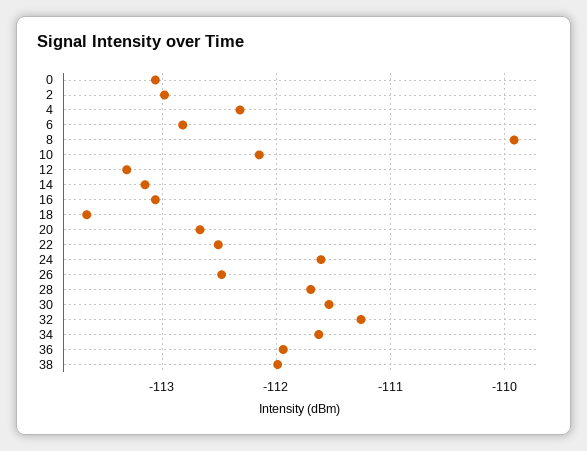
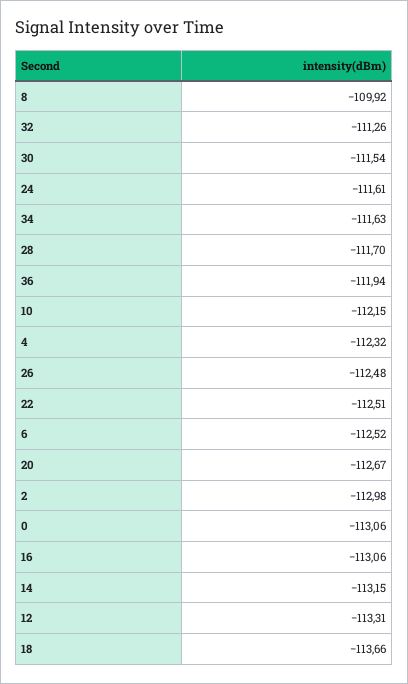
6: -112.8 -> -112.52
38: -112 -> none

